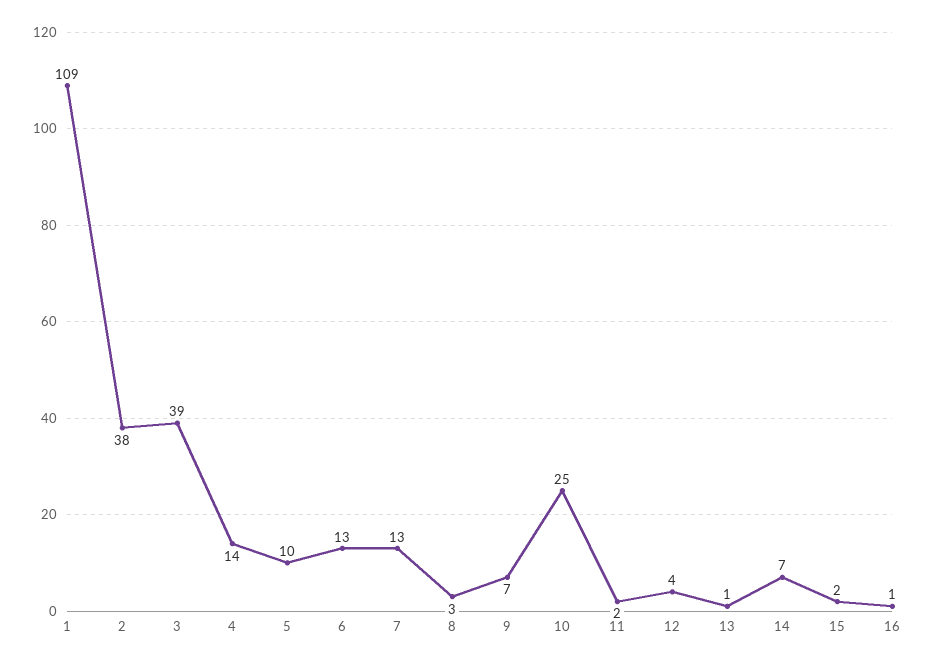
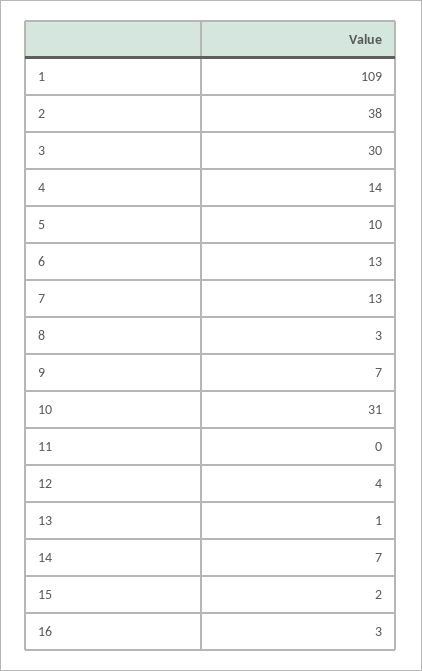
3: 39 -> 30
10: 25 -> 31
11: 2 -> 0
16: 1 -> 3

